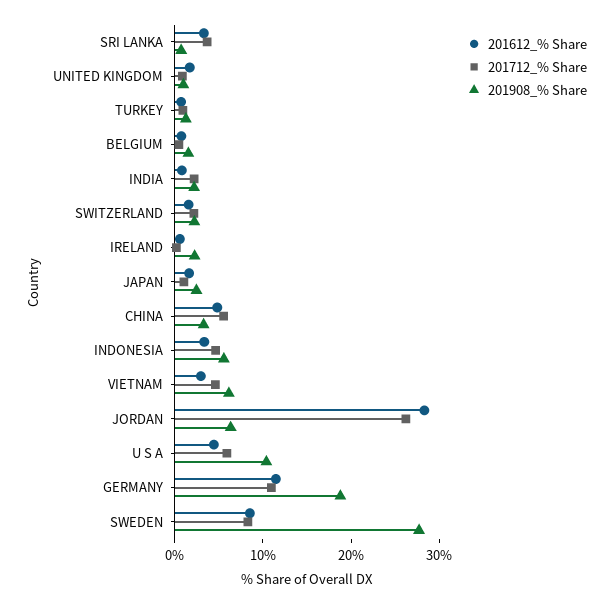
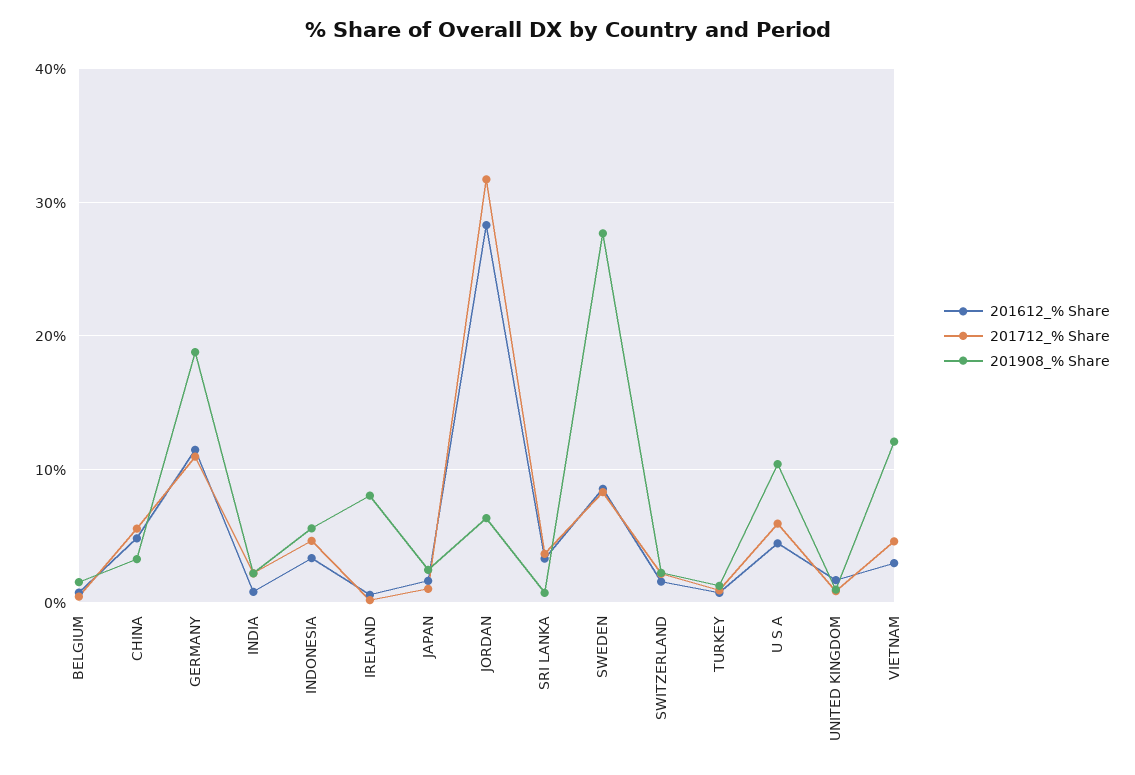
201908_% Share, IRELAND: 2 -> 8
201908_% Share, VIETNAM: 6 -> 12
201712_% Share, JORDAN: 26 -> 32

